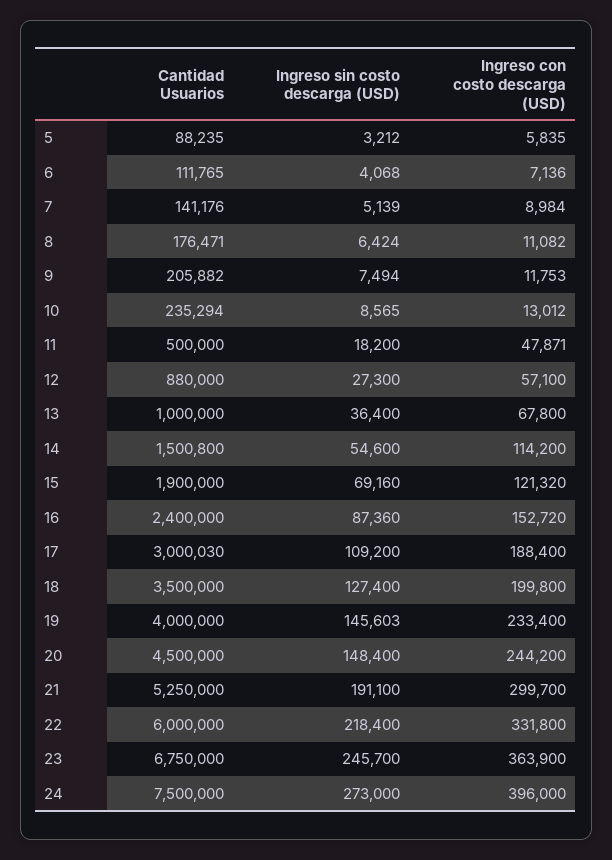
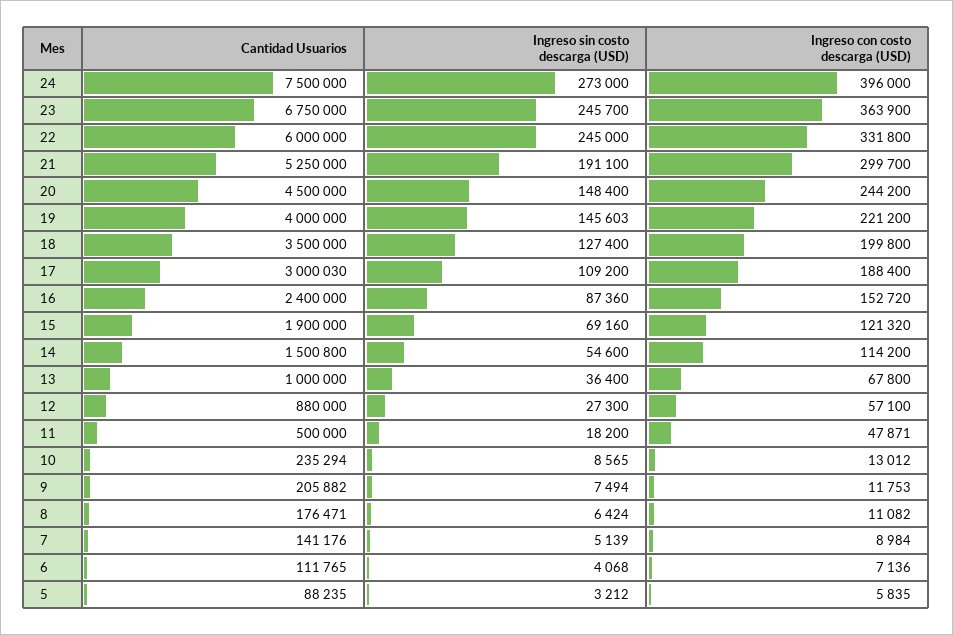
Ingreso con costo descarga (USD), 19: 233400 -> 221200
Ingreso sin costo descarga (USD), 22: 218400 -> 245000

